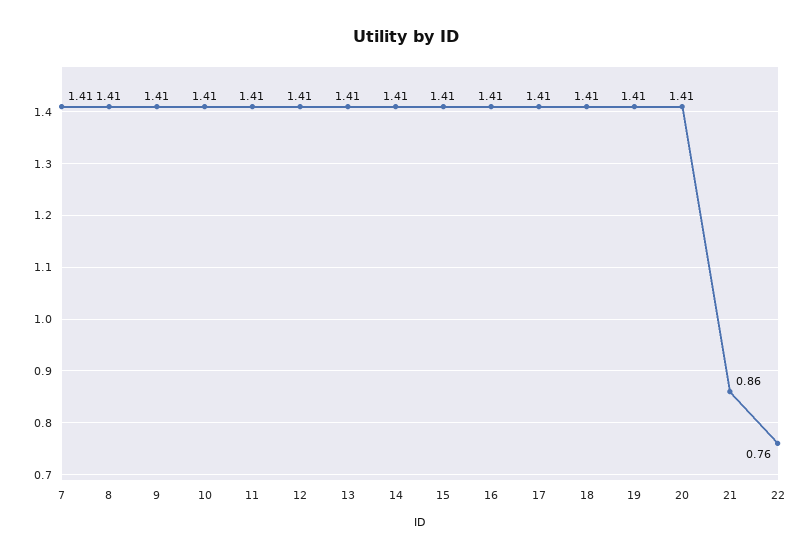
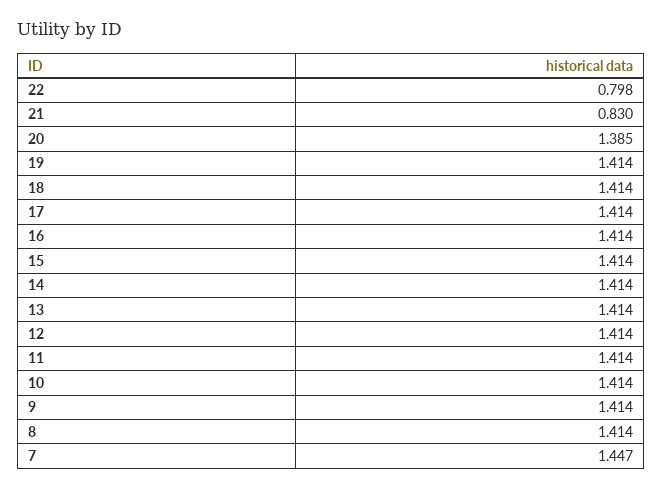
7: 1.41 -> 1.447
20: 1.41 -> 1.385
21: 0.86 -> 0.83
22: 0.76 -> 0.798

